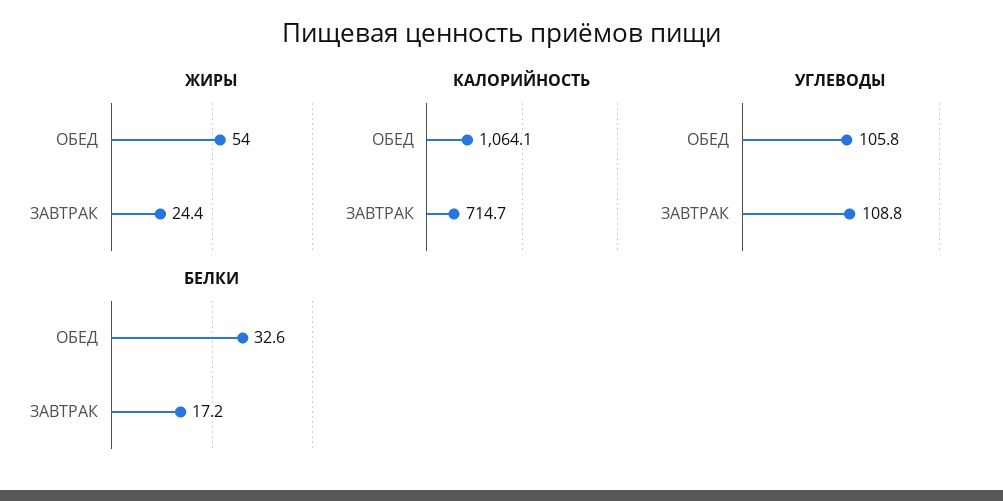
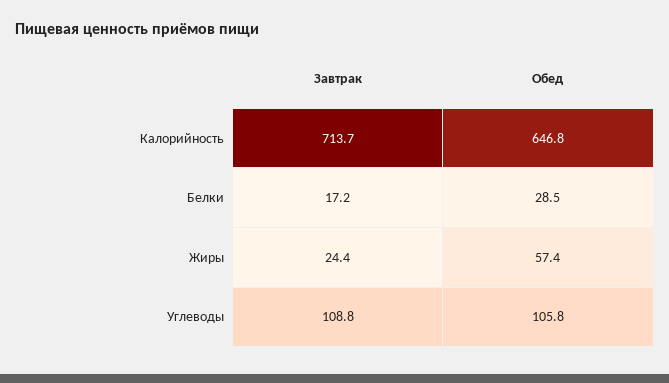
ЖИРЫ, ОБЕД: 54 -> 57.4
КАЛОРИЙНОСТЬ, ОБЕД: 1064.1 -> 646.8
КАЛОРИЙНОСТЬ, ЗАВТРАК: 714.7 -> 713.7
БЕЛКИ, ОБЕД: 32.6 -> 28.5

